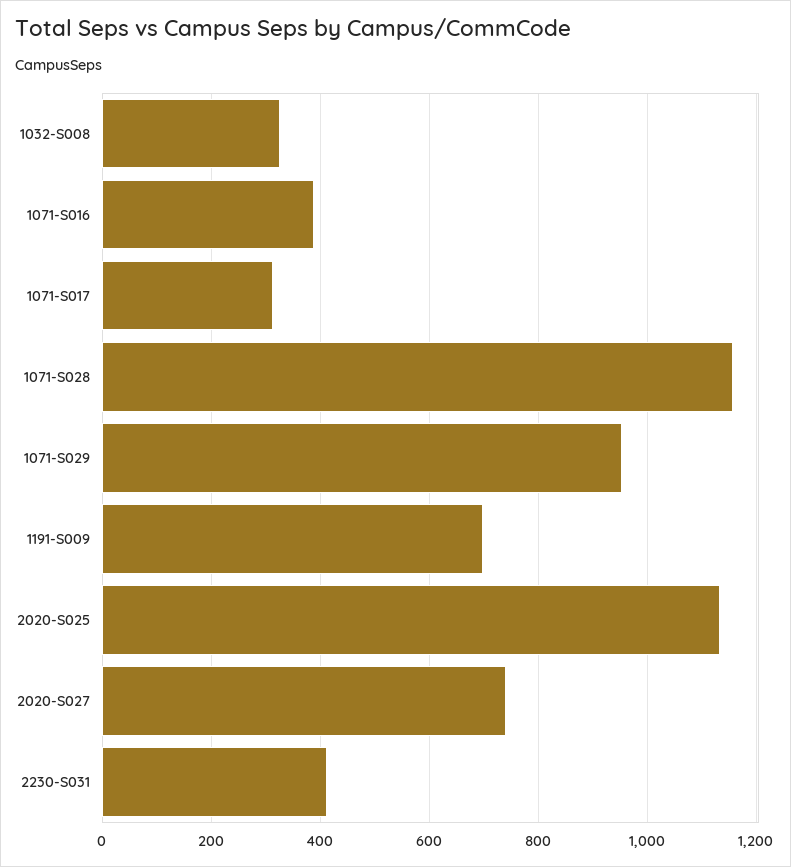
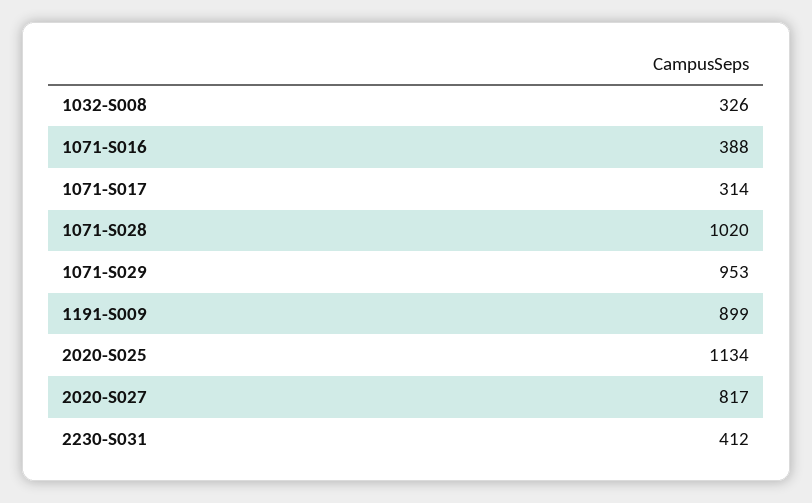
1071-S028: 1160 -> 1020
1191-S009: 700 -> 899
2020-S027: 740 -> 817

